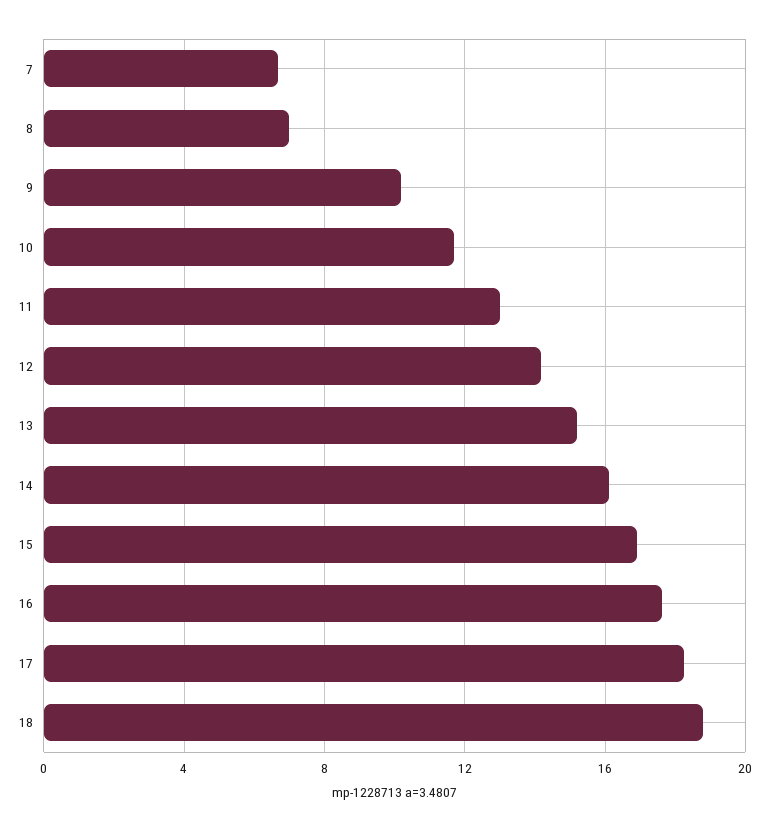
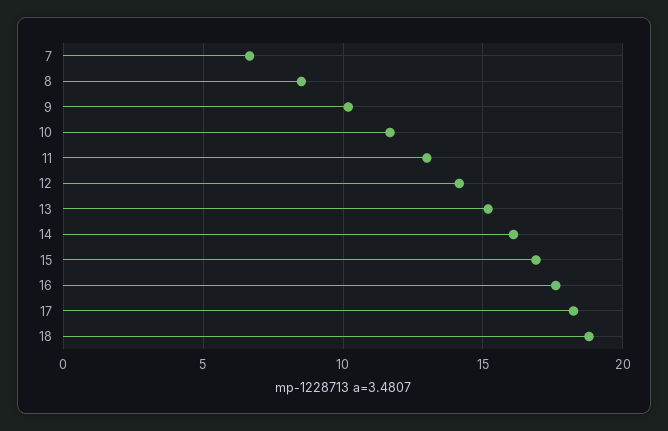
8: 7 -> 8.5

